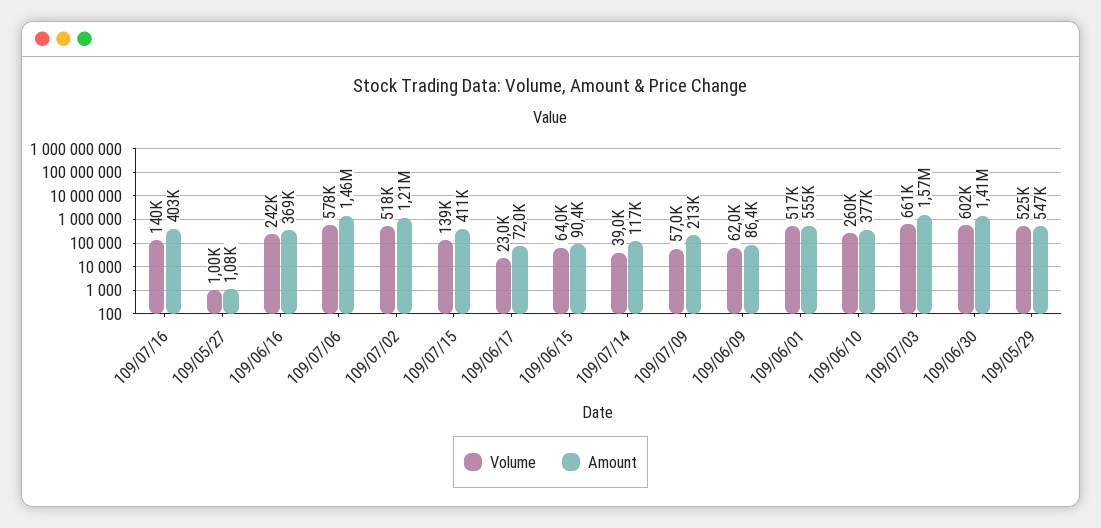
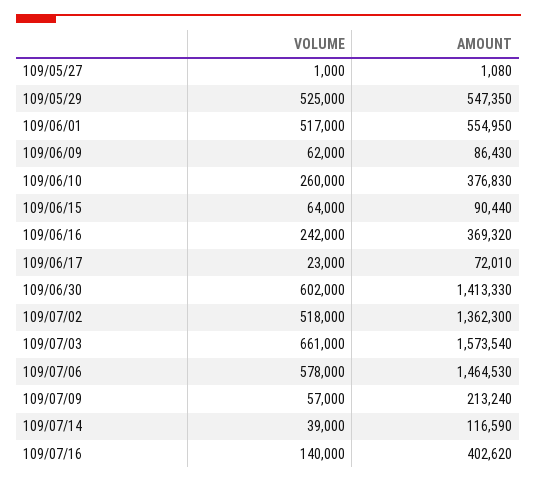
Amount, 109/07/02: 1210000 -> 1362300
Volume, 109/07/15: 139000 -> none
Amount, 109/07/15: 411000 -> none

